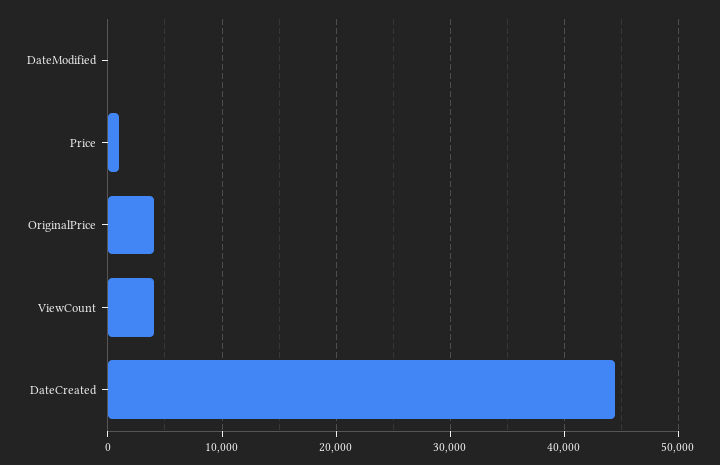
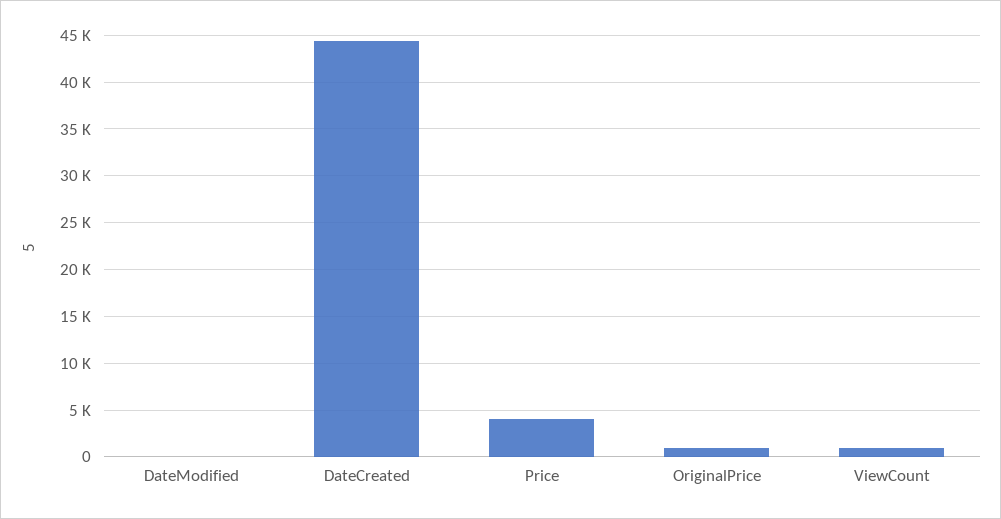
Price: 1000 -> 4000
OriginalPrice: 4000 -> 1000
ViewCount: 4000 -> 1000

